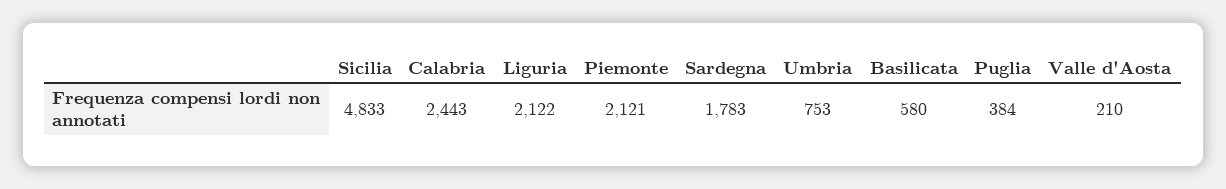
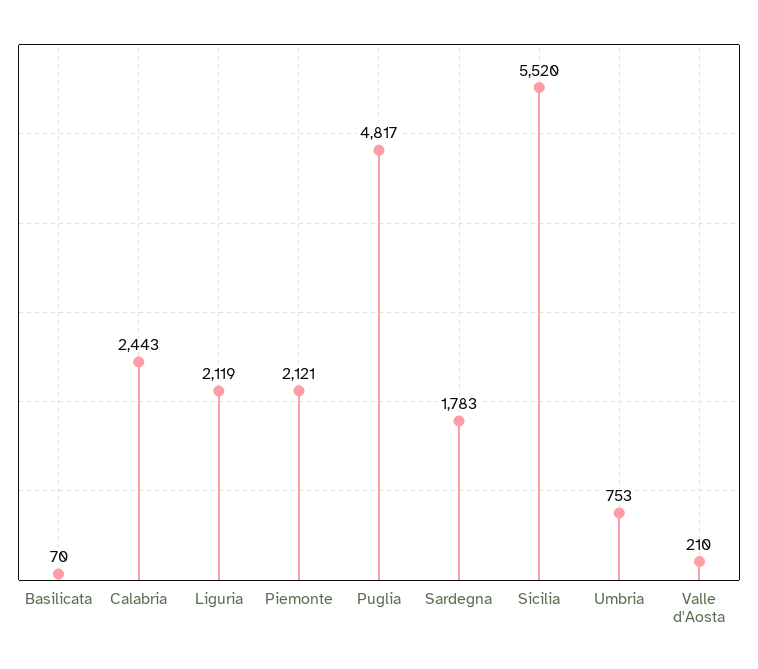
Sicilia: 4833 -> 5520
Liguria: 2122 -> 2119
Basilicata: 580 -> 70
Puglia: 384 -> 4817

